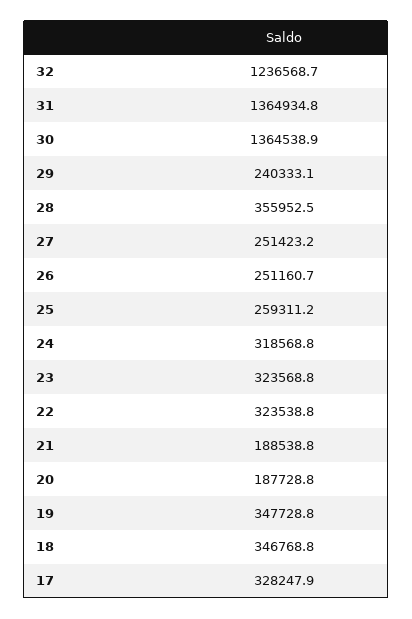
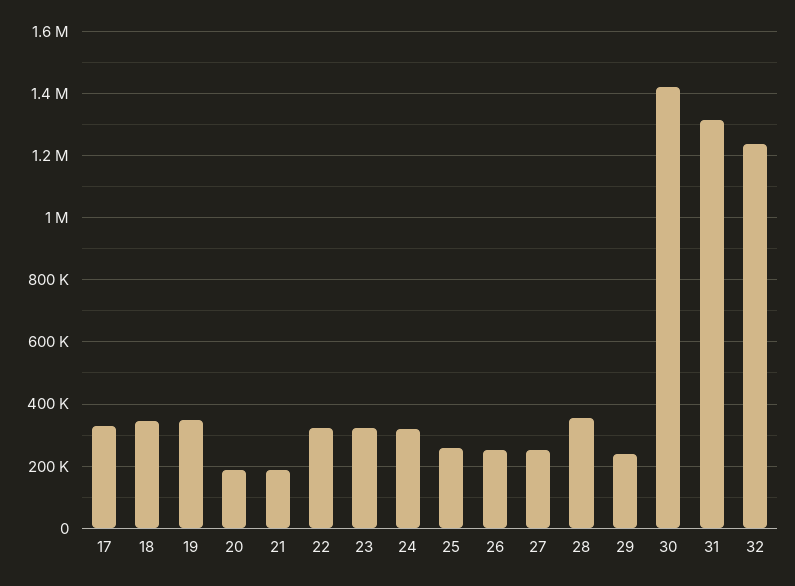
31: 1364934.8 -> 1320000
30: 1364538.9 -> 1420000

